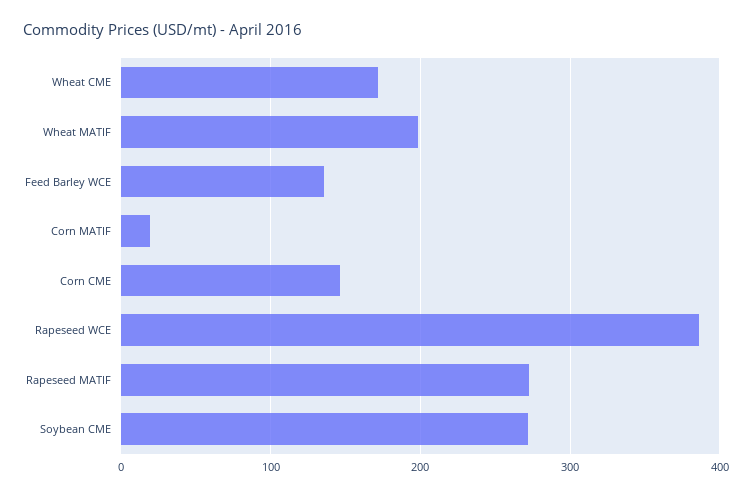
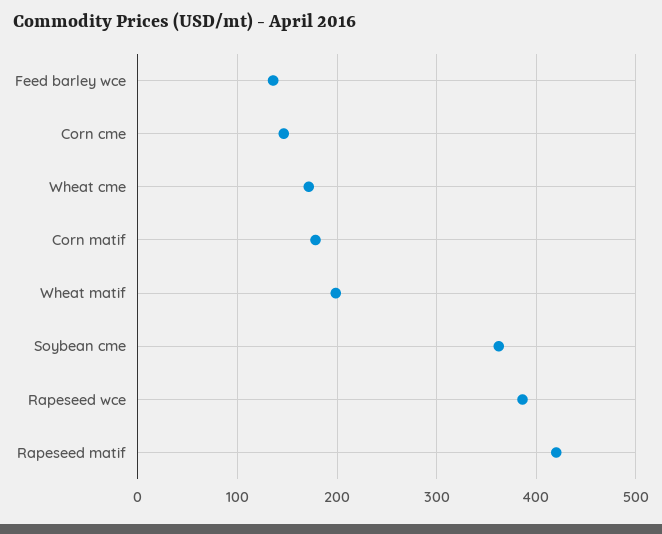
Corn MATIF: 20 -> 180
Rapeseed MATIF: 270 -> 420
Soybean CME: 270 -> 360

